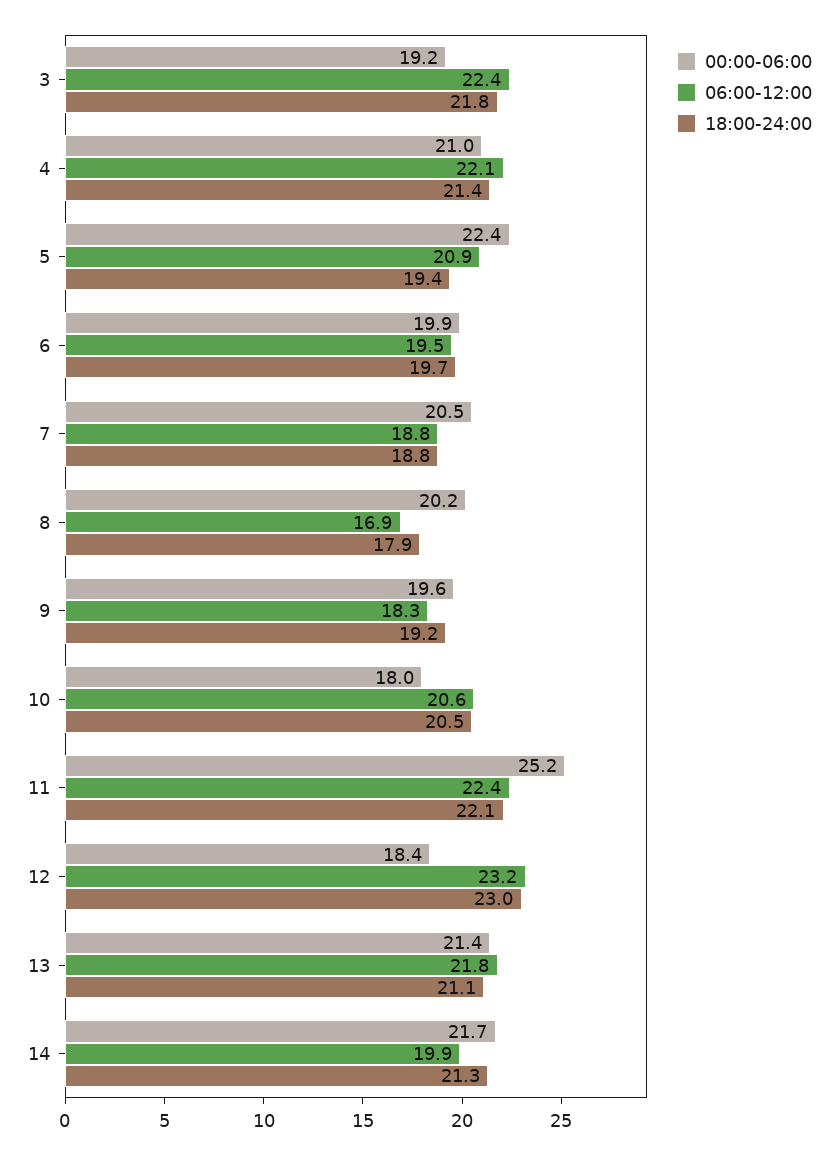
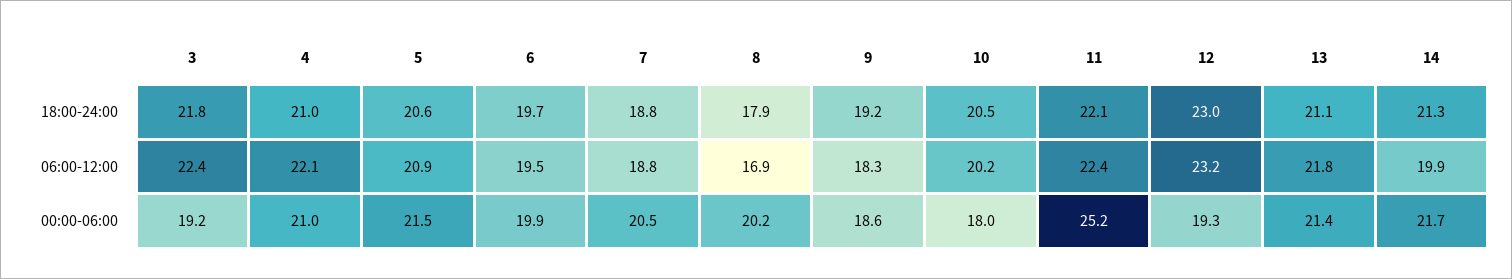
18:00-24:00, 4: 21.4 -> 21
00:00-06:00, 5: 22.4 -> 21.5
18:00-24:00, 5: 19.4 -> 20.6
00:00-06:00, 9: 19.6 -> 18.6
06:00-12:00, 10: 20.6 -> 20.2
00:00-06:00, 12: 18.4 -> 19.3

